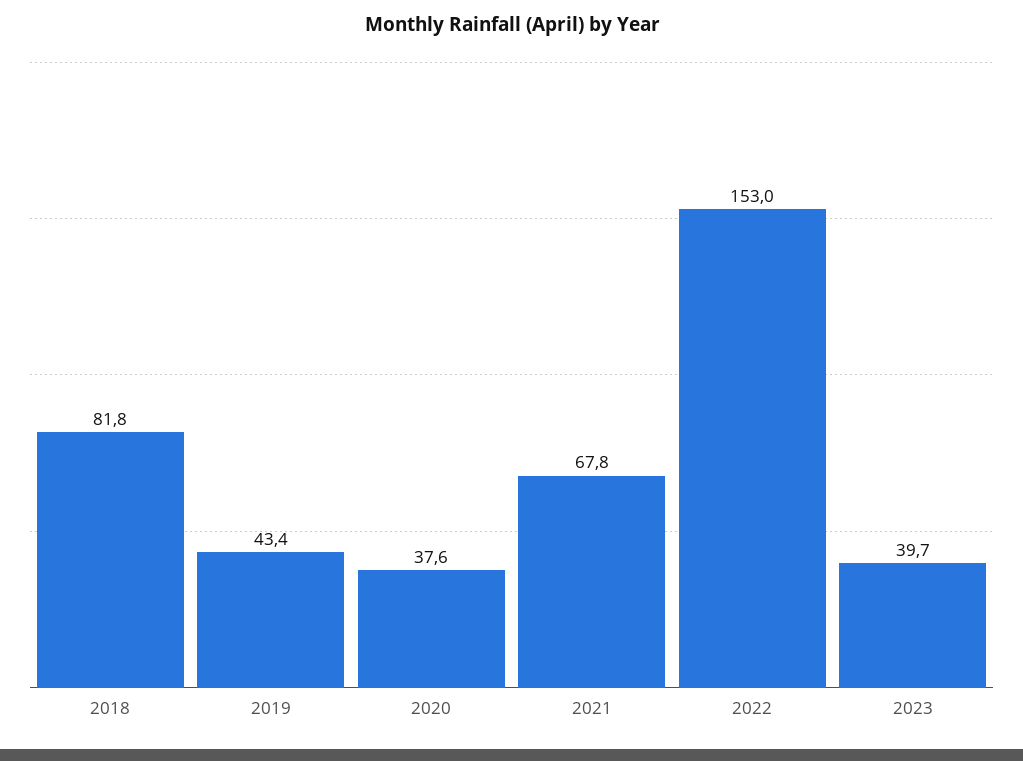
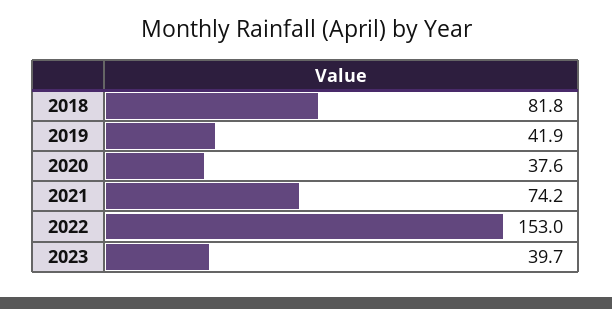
2019: 43.4 -> 41.9
2021: 67.8 -> 74.2

